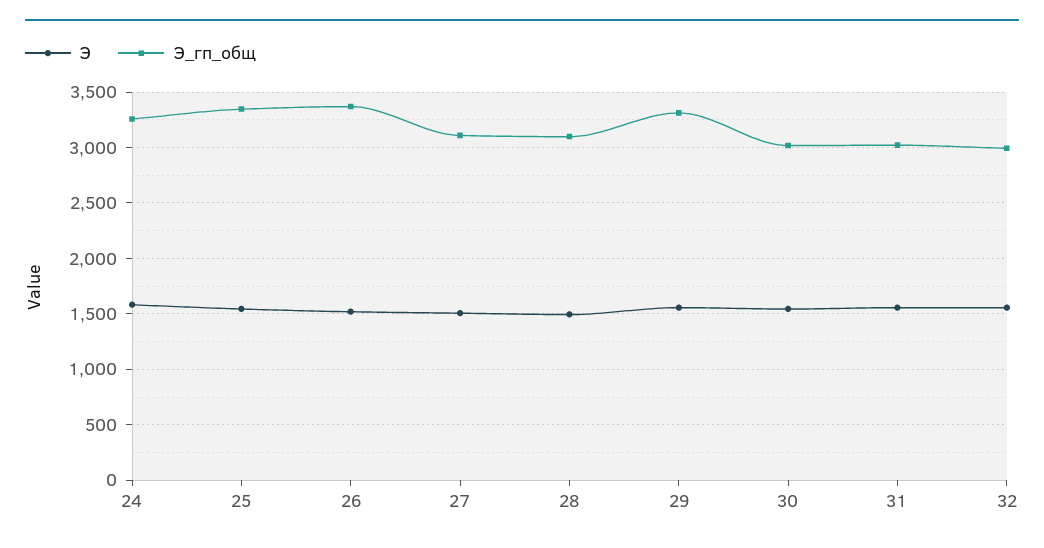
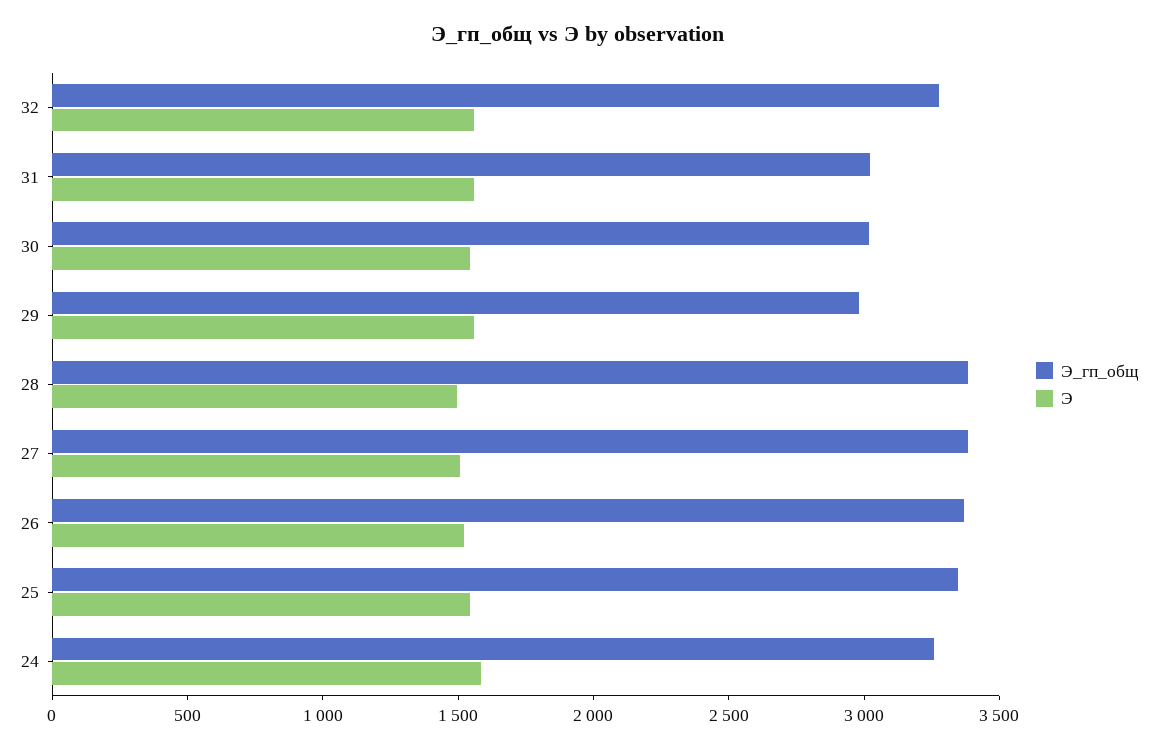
Э_гп_общ, 27: 3100 -> 3400
Э_гп_общ, 28: 3100 -> 3400
Э_гп_общ, 29: 3300 -> 3000
Э_гп_общ, 32: 3000 -> 3300

